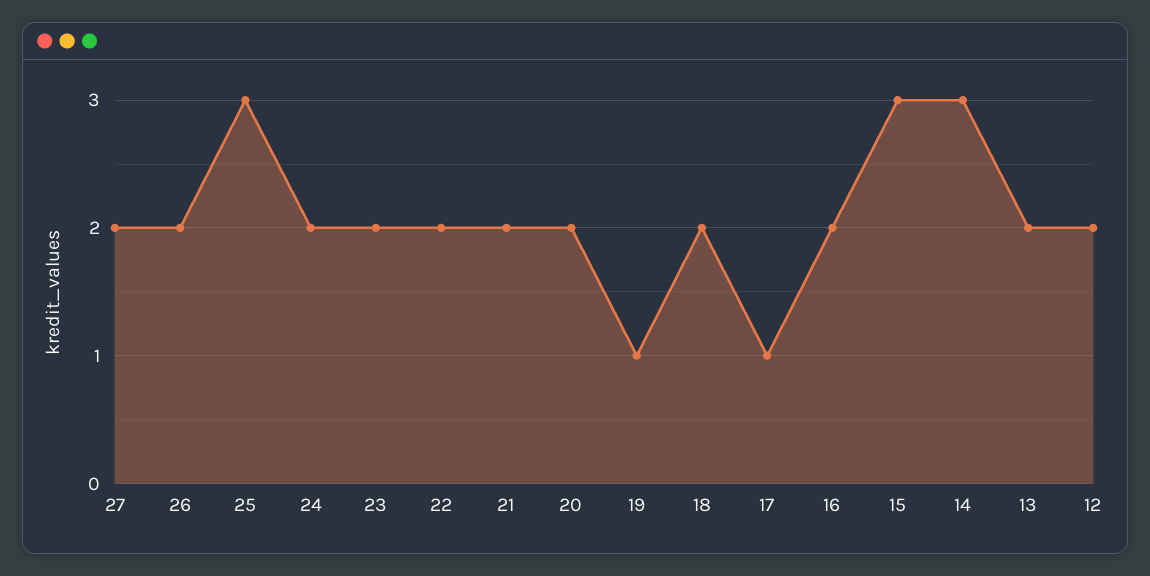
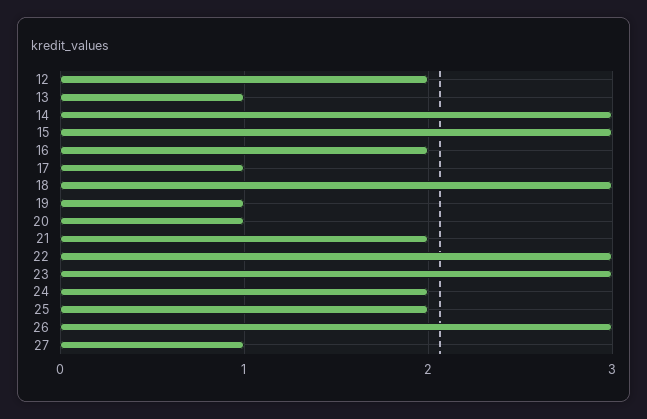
27: 2 -> 1
26: 2 -> 3
25: 3 -> 2
23: 2 -> 3
22: 2 -> 3
20: 2 -> 1
18: 2 -> 3
13: 2 -> 1

